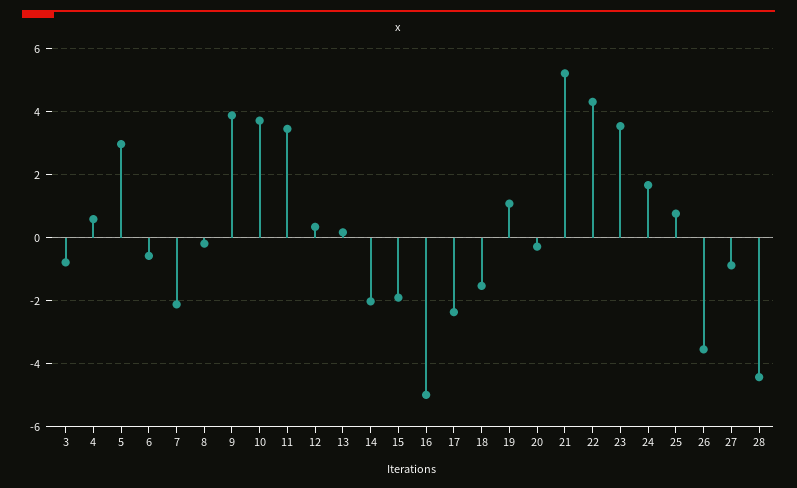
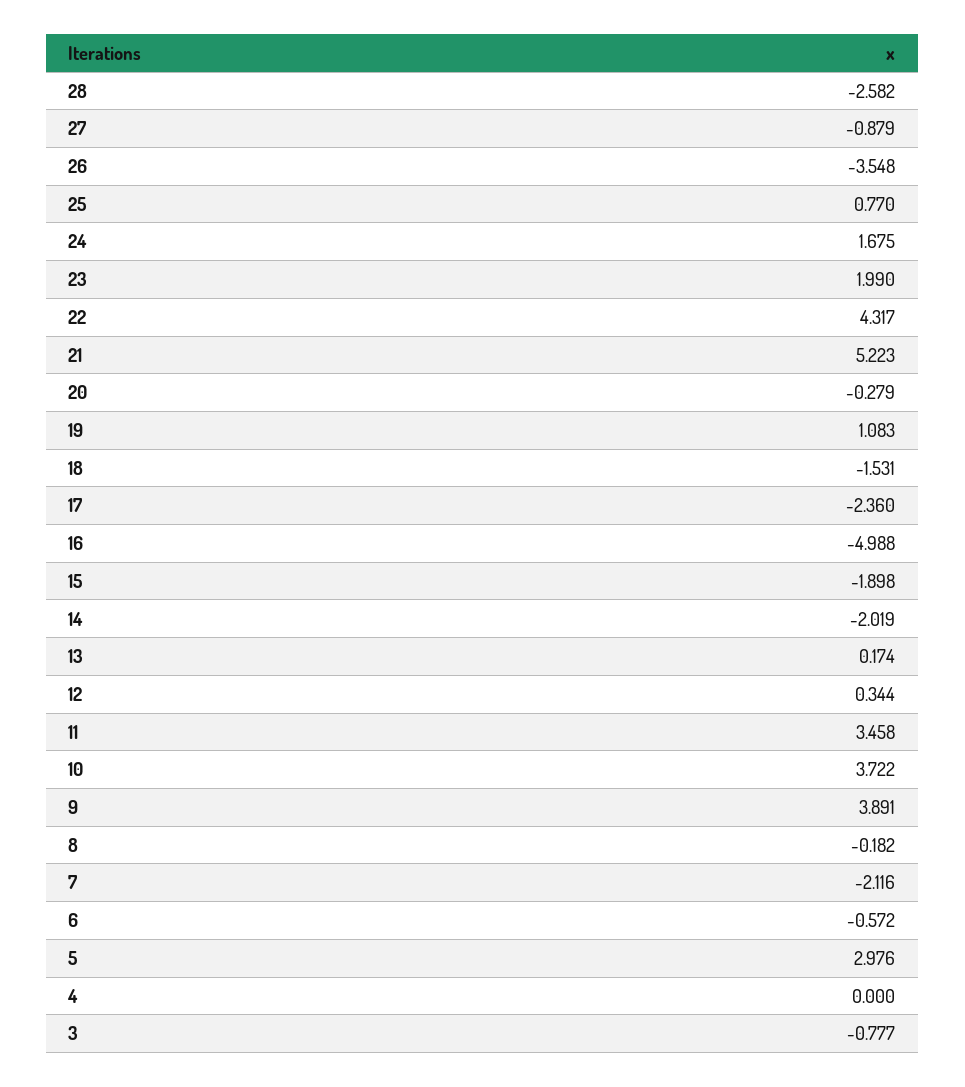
4: 0.6 -> 0
23: 3.6 -> 1.99
28: -4.4 -> -2.582

